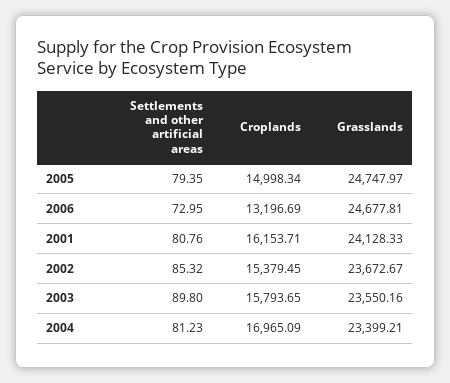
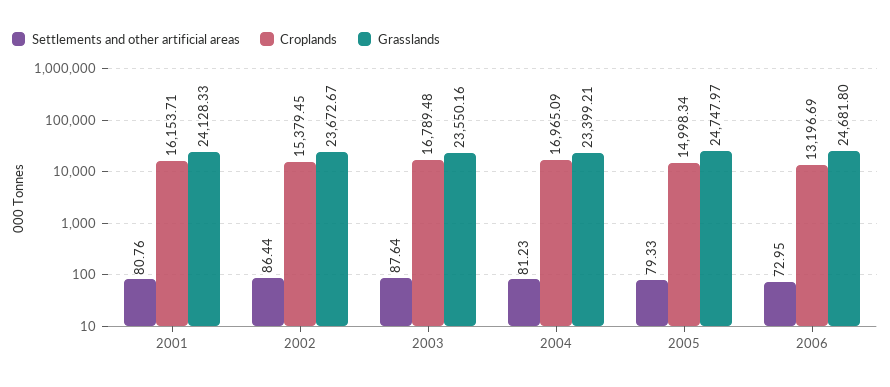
Settlements and other artificial areas, 2005: 79.35 -> 79.33
Grasslands, 2006: 24677.81 -> 24681.8
Settlements and other artificial areas, 2002: 85.32 -> 86.44
Settlements and other artificial areas, 2003: 89.8 -> 87.64
Croplands, 2003: 15793.65 -> 16789.48

